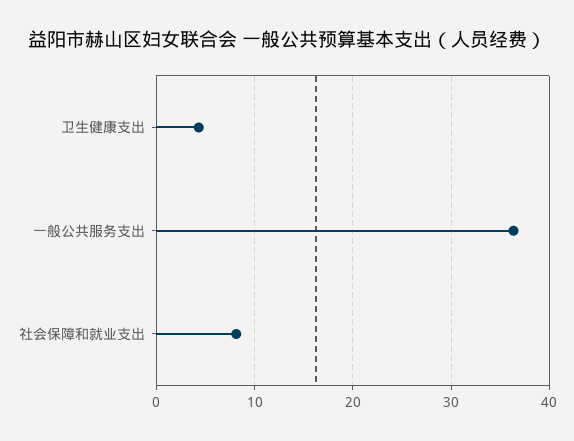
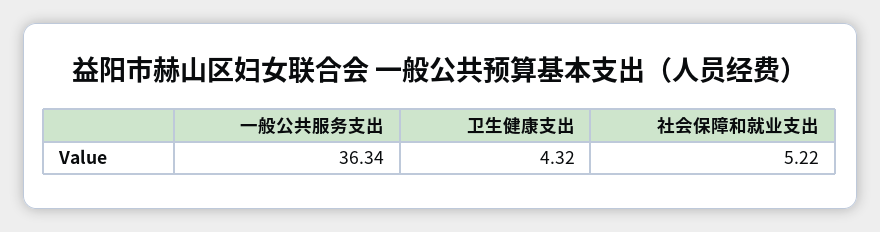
社会保障和就业支出: 8 -> 5.22

